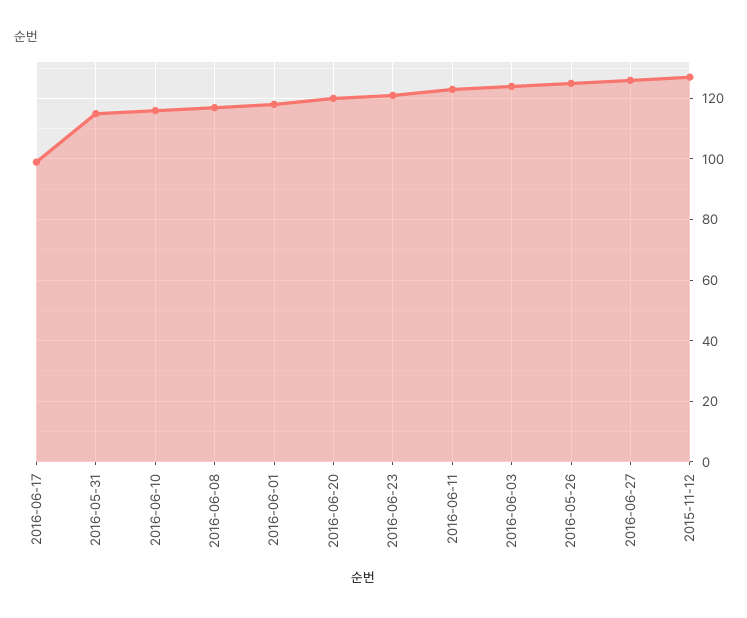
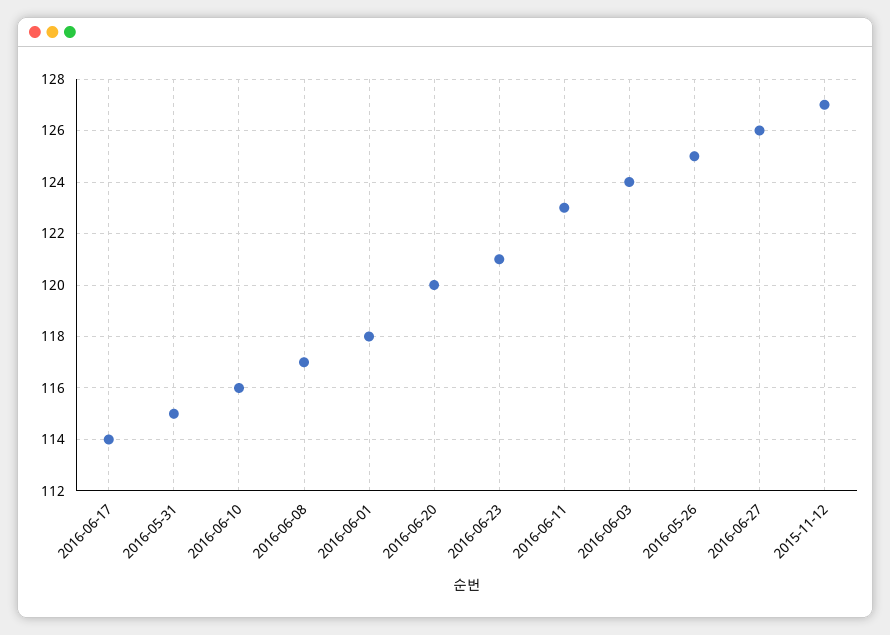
2016-06-17: 100 -> 114

